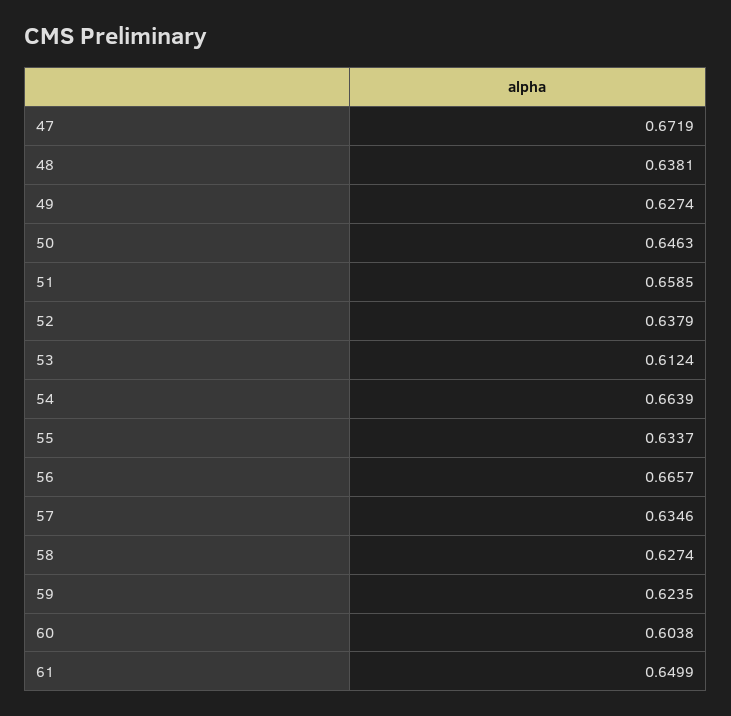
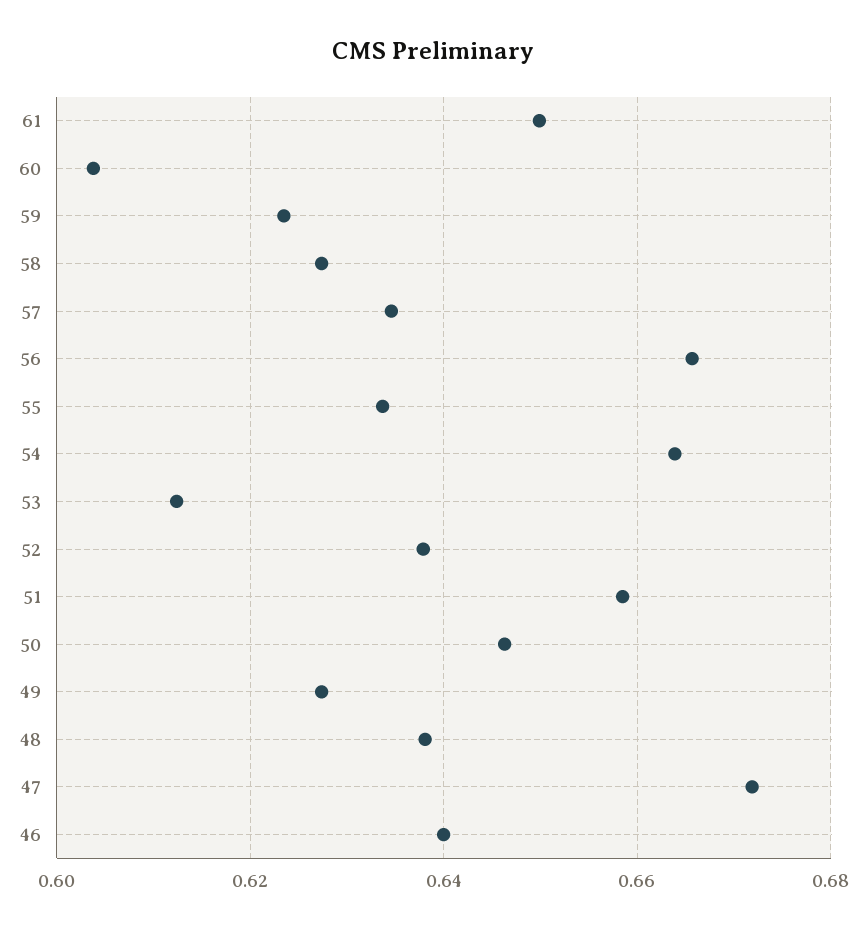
46: none -> 0.64

